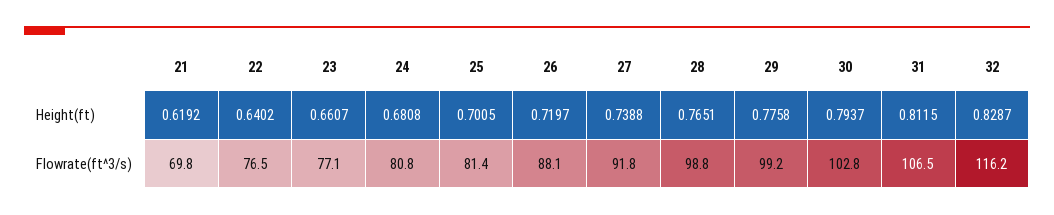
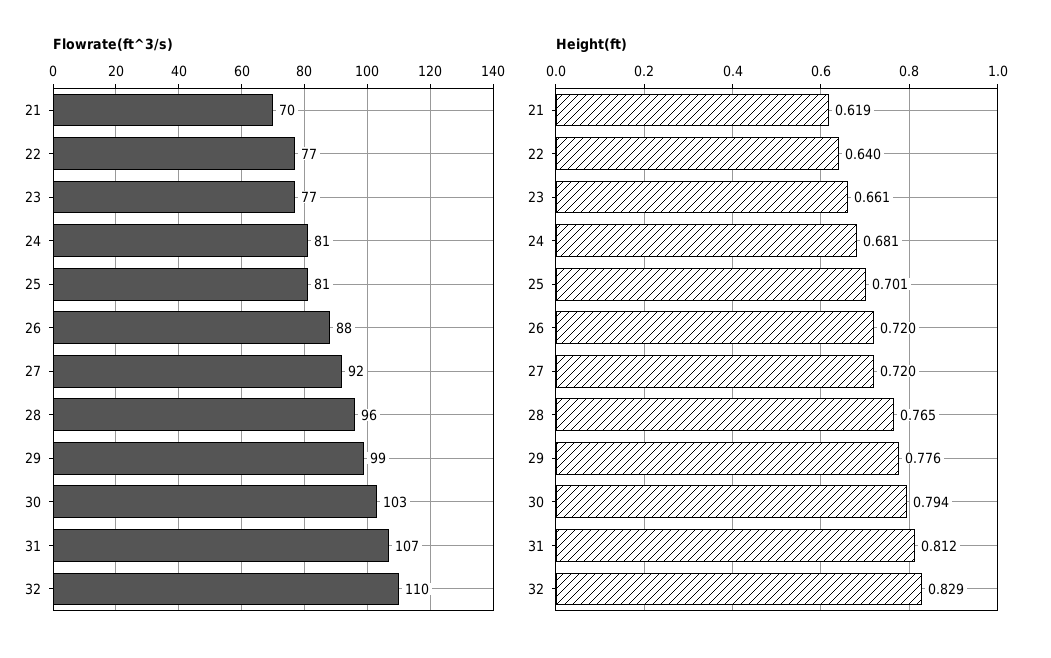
Height(ft), 27: 0.7388 -> 0.72
Flowrate(ft^3/s), 28: 98.8 -> 96
Flowrate(ft^3/s), 32: 116.2 -> 110

